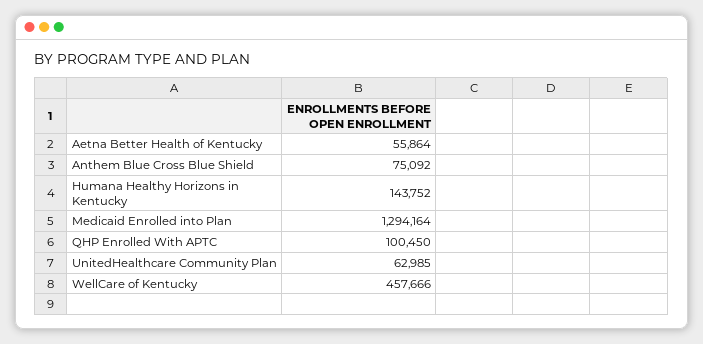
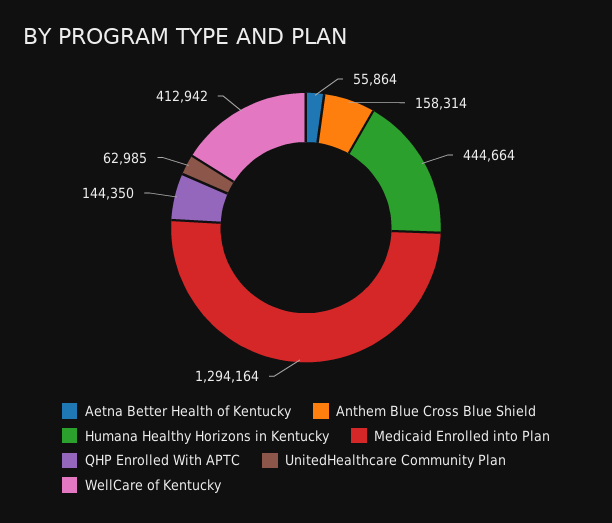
Anthem Blue Cross Blue Shield: 75092 -> 158314
Humana Healthy Horizons in Kentucky: 143752 -> 444664
QHP Enrolled With APTC: 100450 -> 144350
WellCare of Kentucky: 457666 -> 412942

